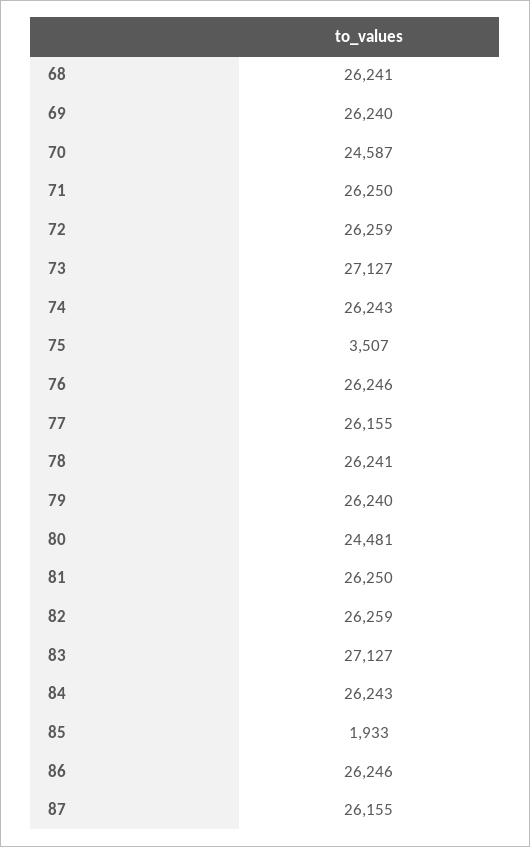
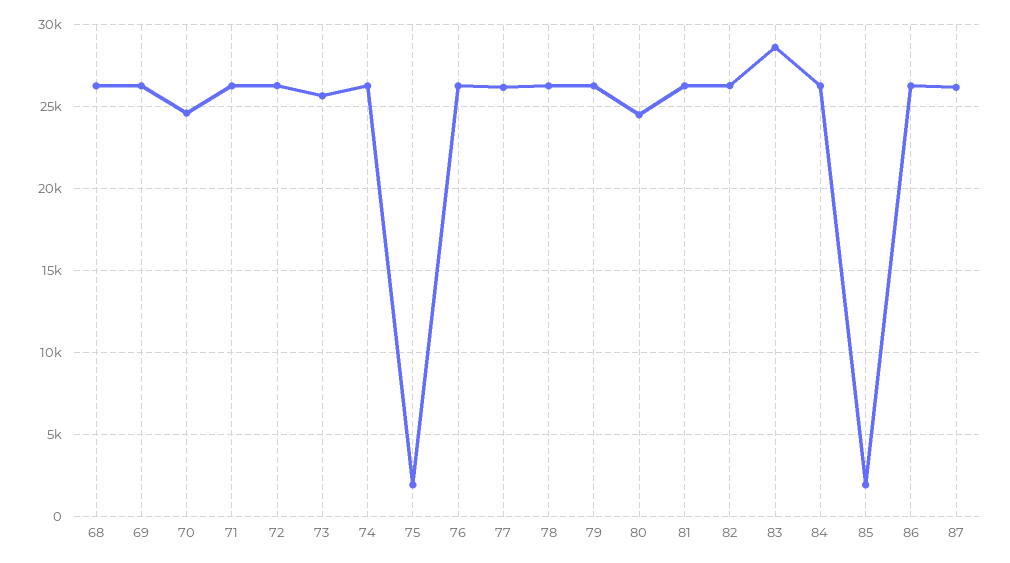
73: 27127 -> 25500
75: 3507 -> 2000
83: 27127 -> 28500

